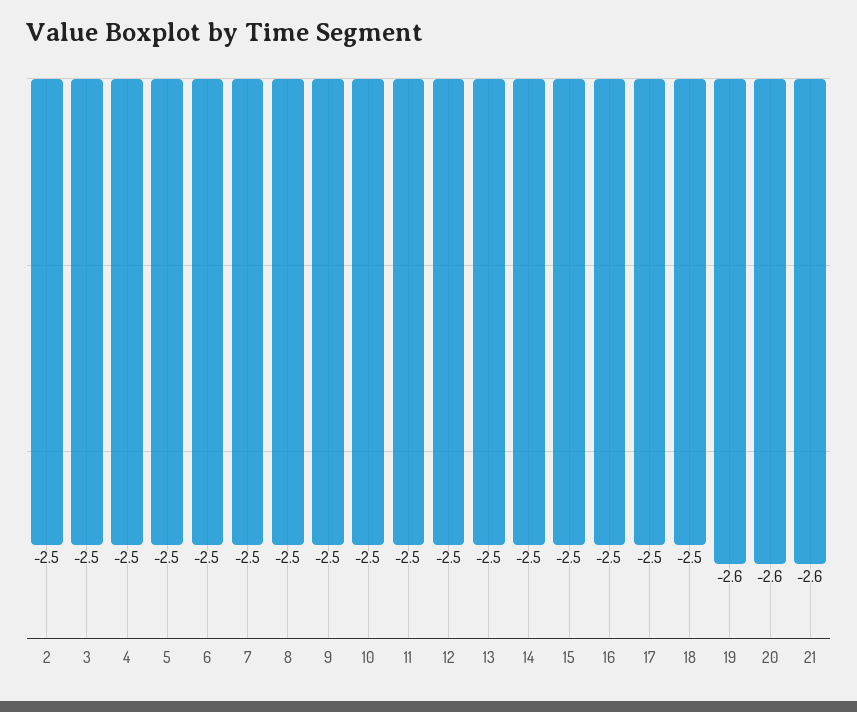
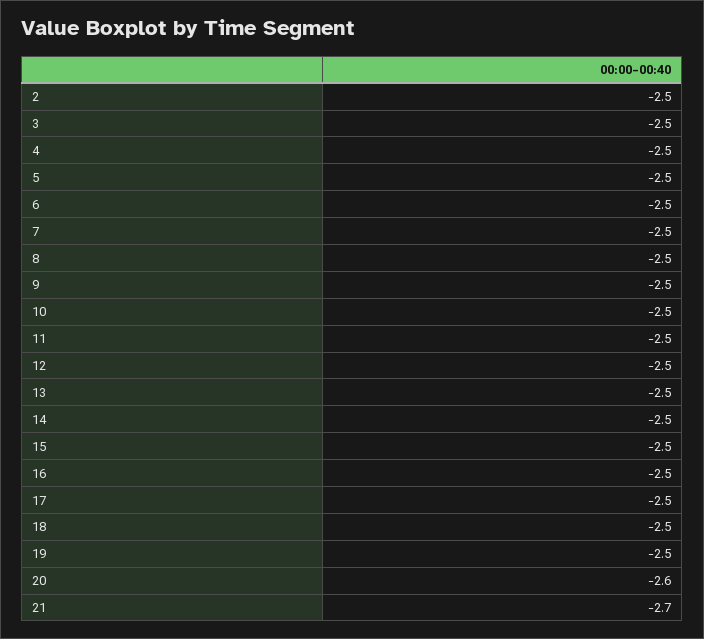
19: -2.6 -> -2.5
21: -2.6 -> -2.7

